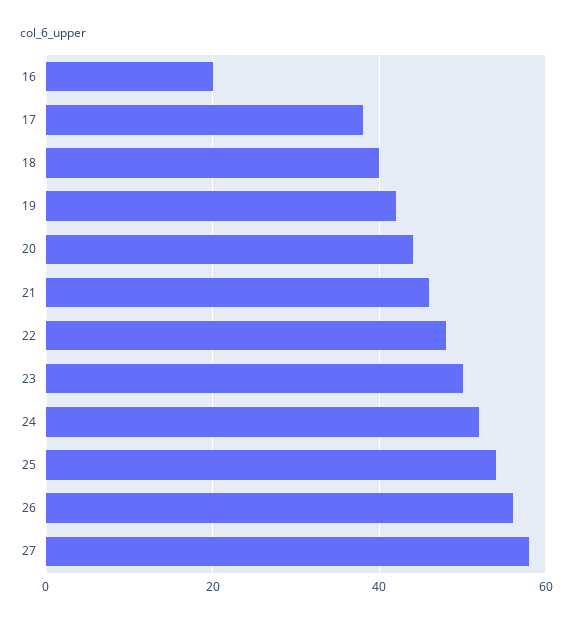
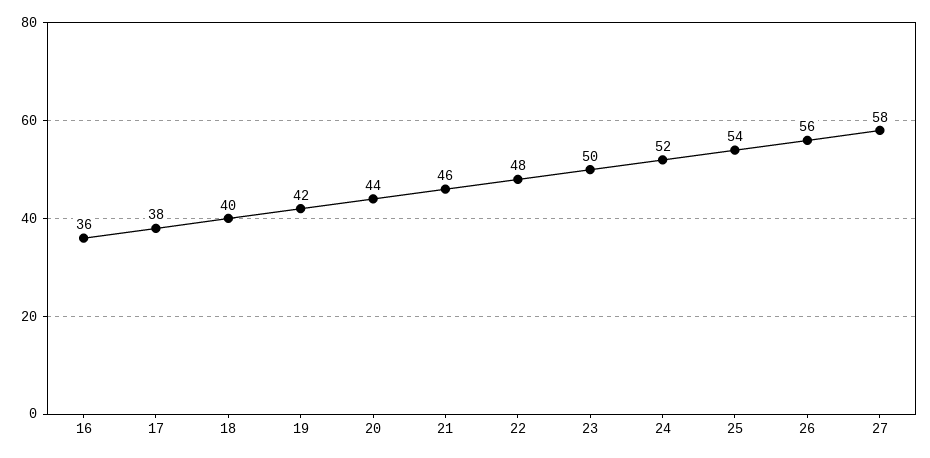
16: 20 -> 36

